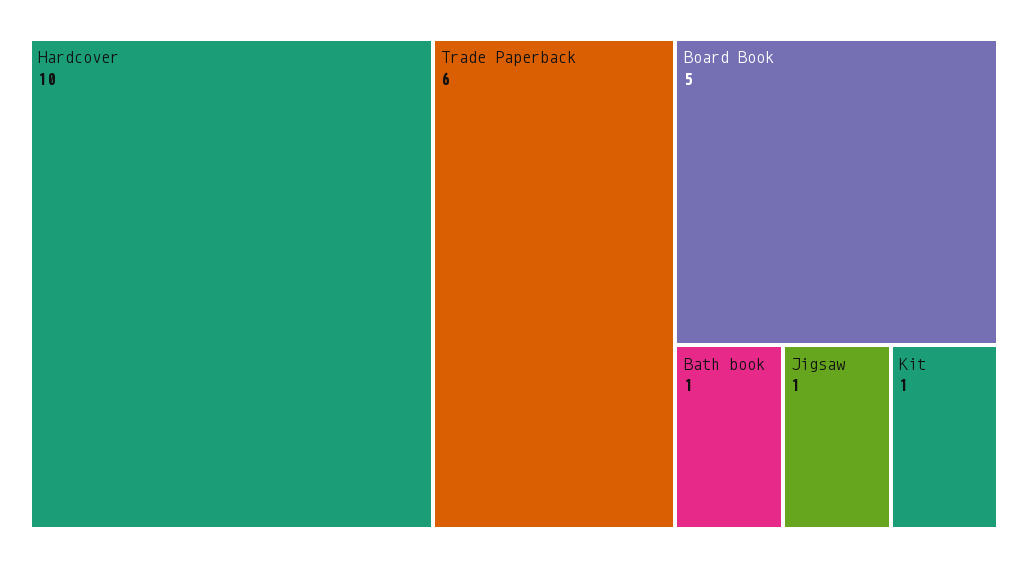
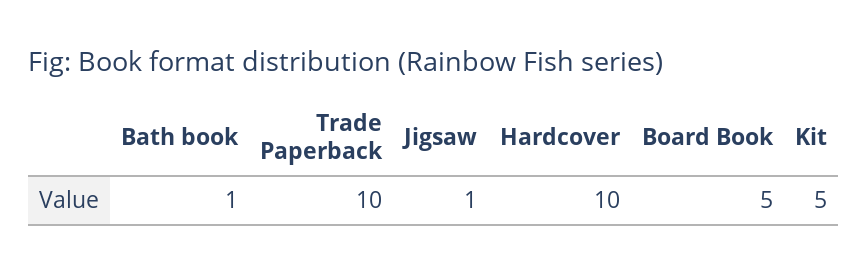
Trade Paperback: 6 -> 10
Kit: 1 -> 5

